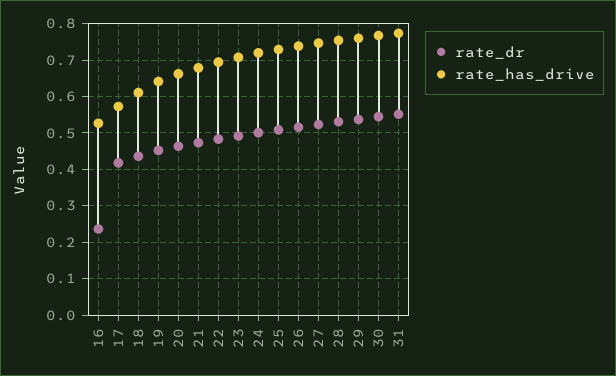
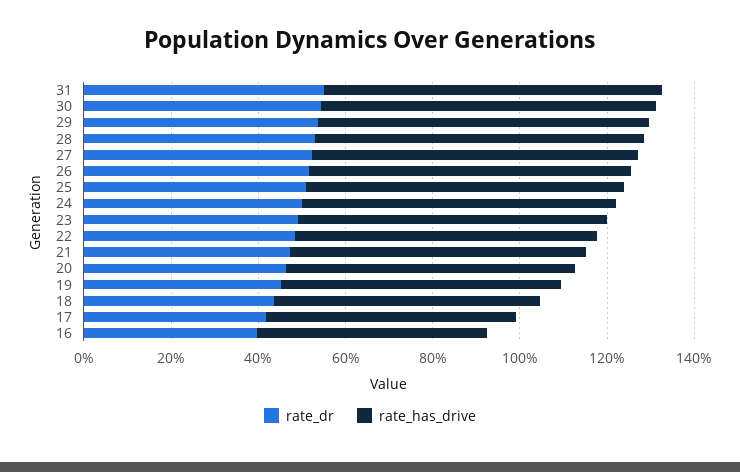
rate_dr, 16: 0.24 -> 0.4

